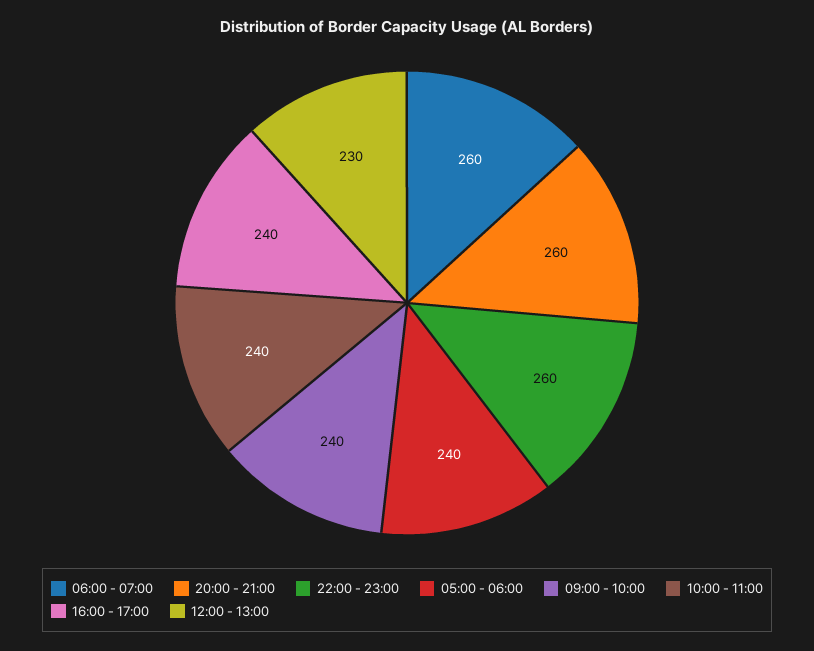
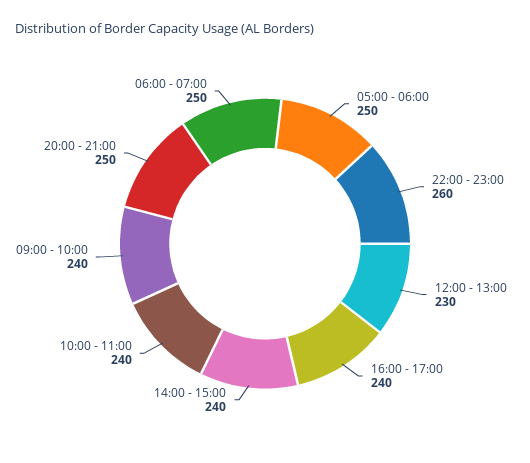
06:00 - 07:00: 260 -> 250
20:00 - 21:00: 260 -> 250
05:00 - 06:00: 240 -> 250
14:00 - 15:00: none -> 240

